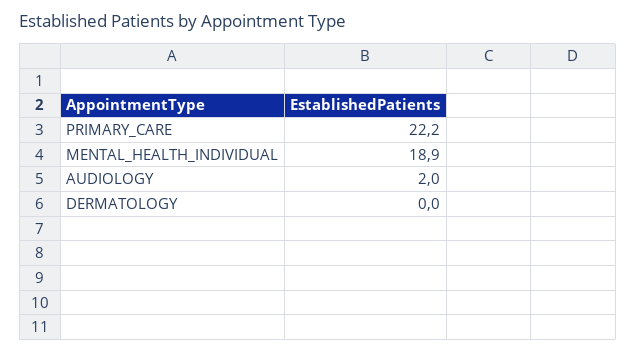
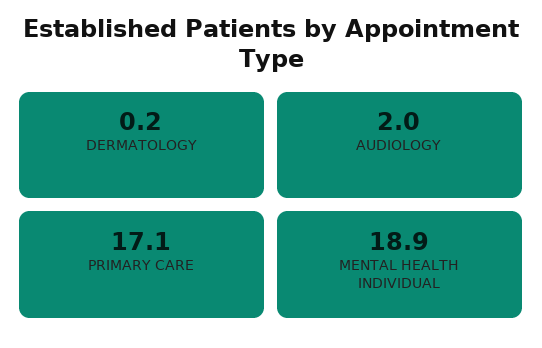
PRIMARY_CARE: 22.2 -> 17.1
DERMATOLOGY: 0 -> 0.2

